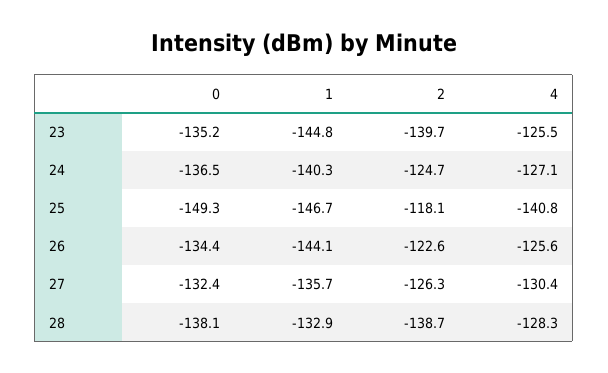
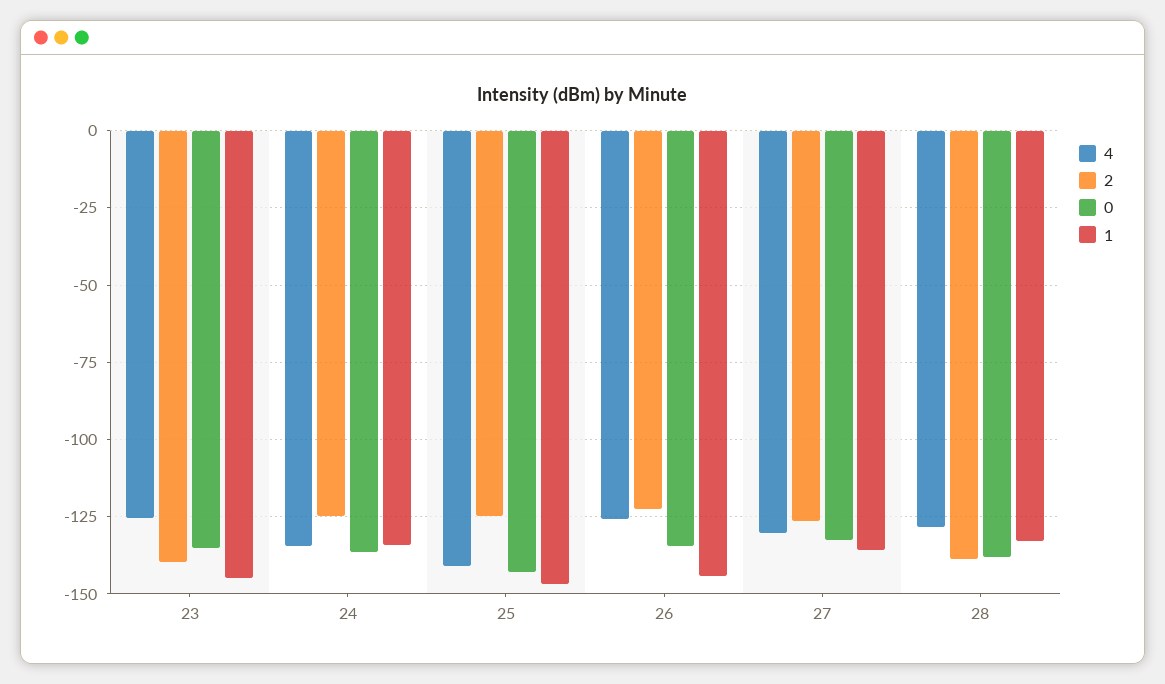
1, 24: -140.3 -> -135
4, 24: -127.1 -> -135
0, 25: -149.3 -> -142.5
2, 25: -118.1 -> -125

